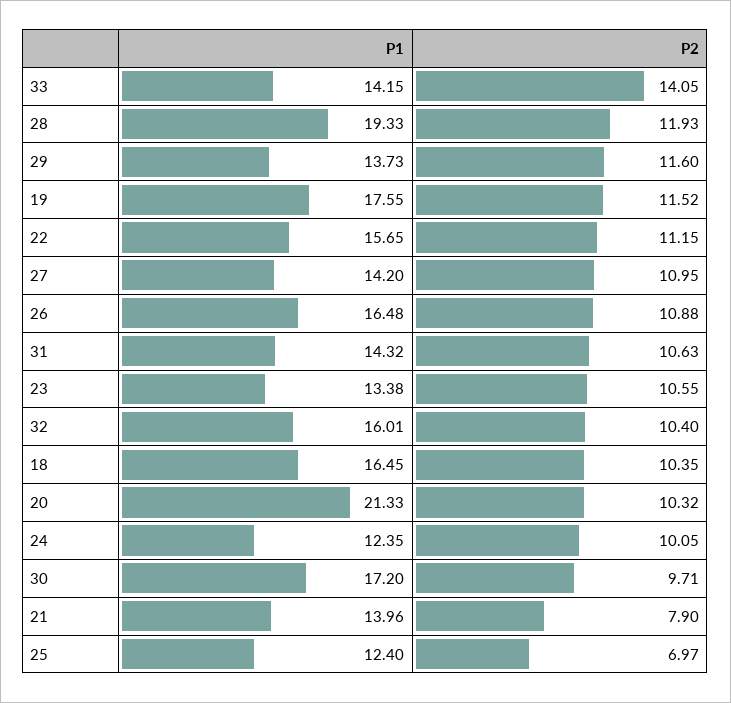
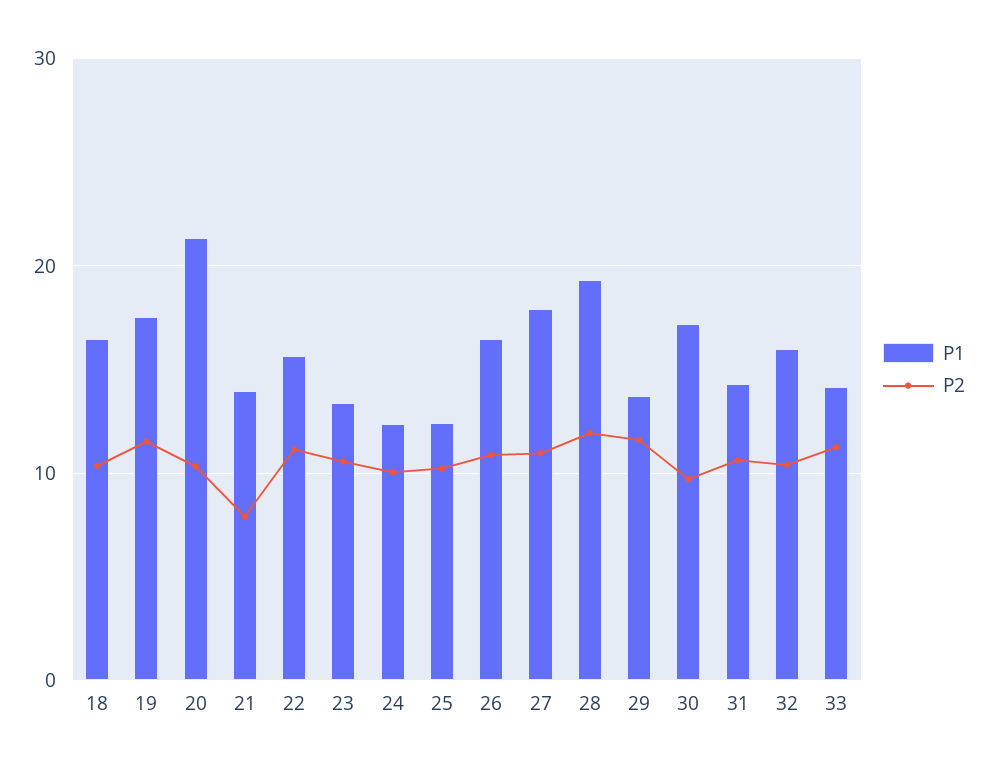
P2, 33: 14.05 -> 11
P1, 27: 14.2 -> 18
P2, 25: 6.97 -> 10

